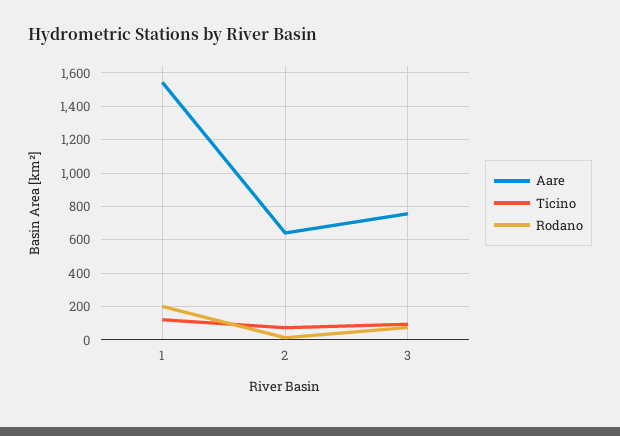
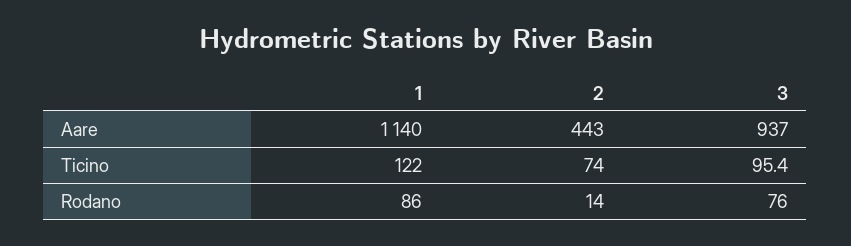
Aare, 1: 1550 -> 1140
Rodano, 1: 200 -> 86
Aare, 2: 650 -> 443
Aare, 3: 750 -> 937

